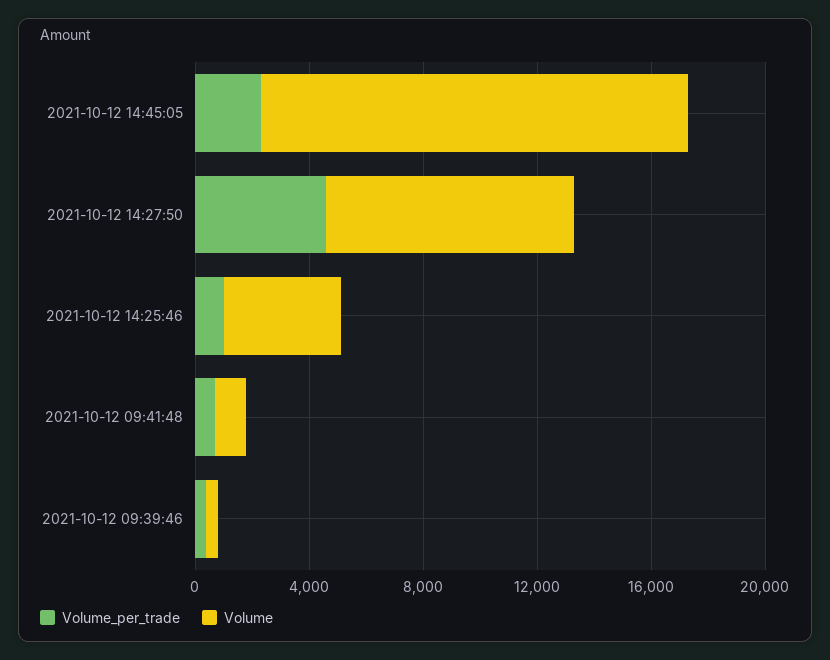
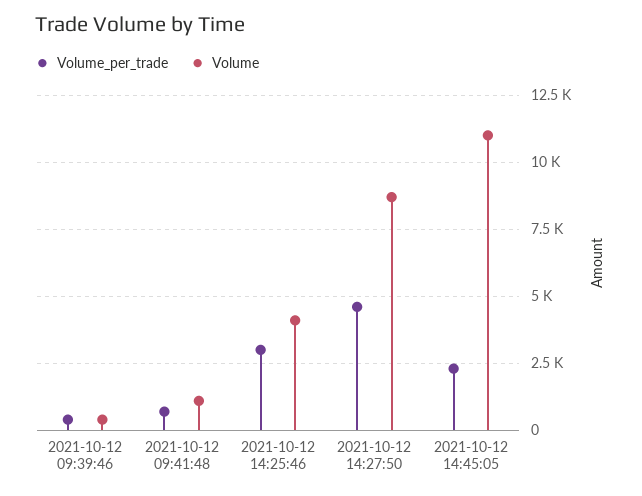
Volume, 2021-10-12 14:45:05: 15000 -> 11000
Volume_per_trade, 2021-10-12 14:25:46: 1000 -> 3000

